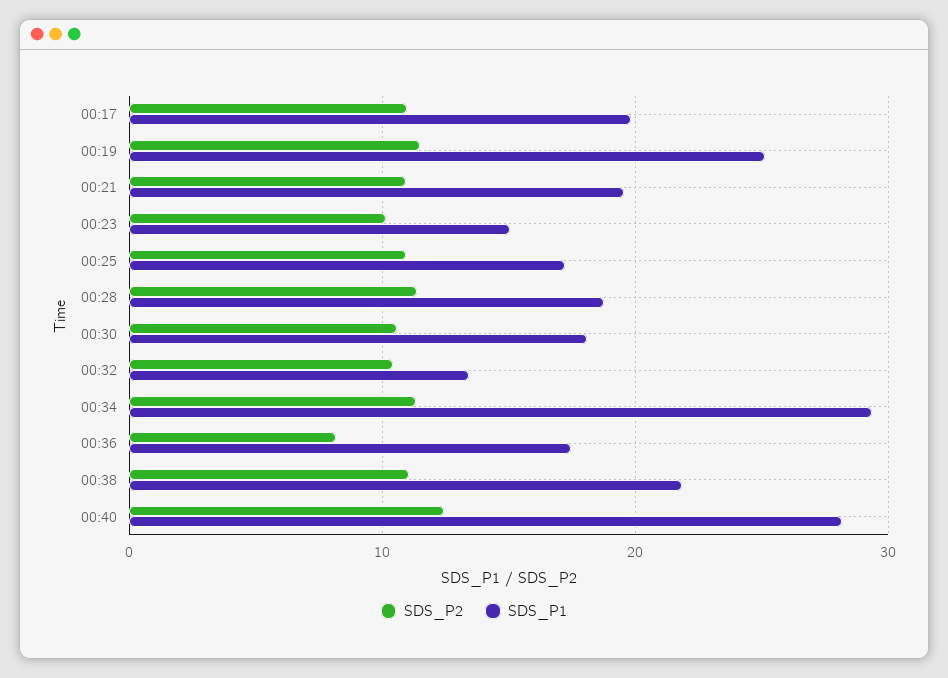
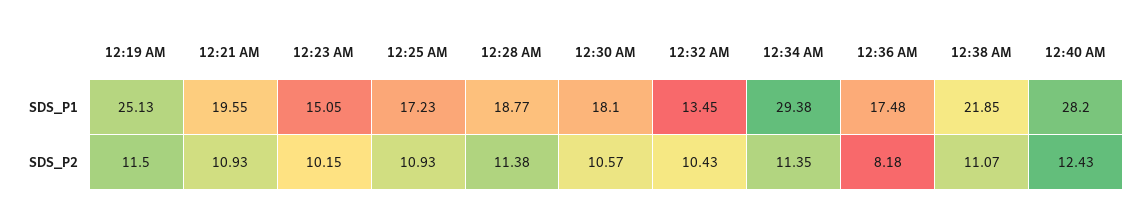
SDS_P2, 00:17: 11 -> none
SDS_P1, 00:17: 20 -> none

